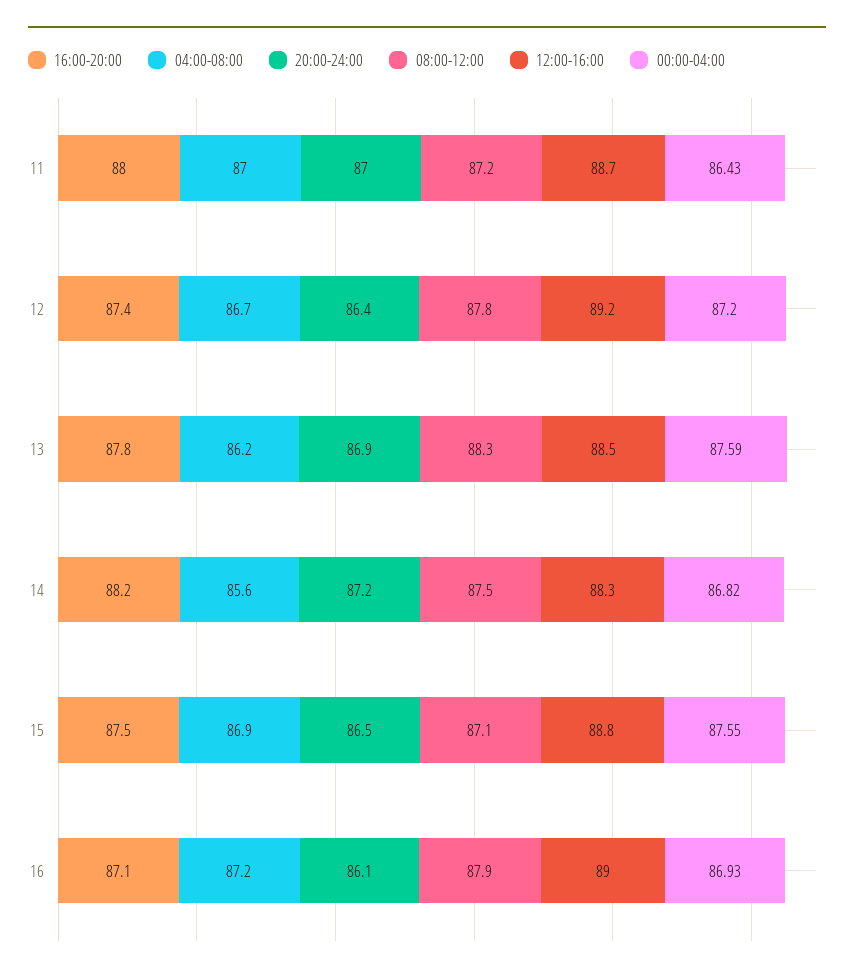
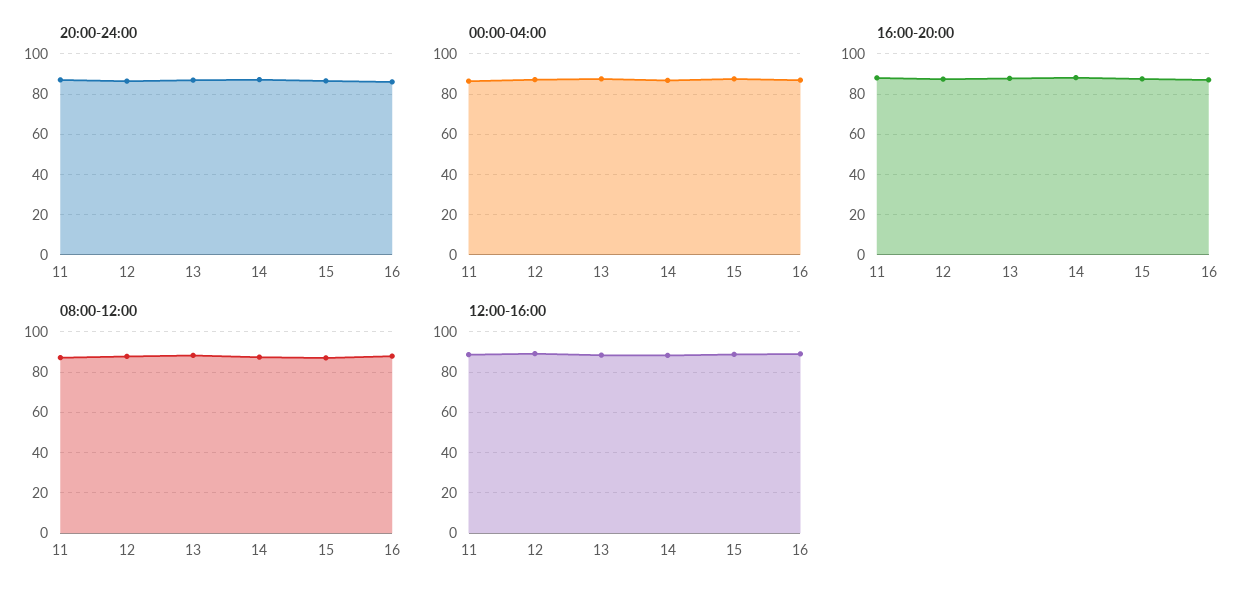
04:00-08:00, 11: 87 -> none
04:00-08:00, 12: 86.7 -> none
04:00-08:00, 13: 86.2 -> none
04:00-08:00, 14: 85.6 -> none
04:00-08:00, 15: 86.9 -> none
04:00-08:00, 16: 87.2 -> none

